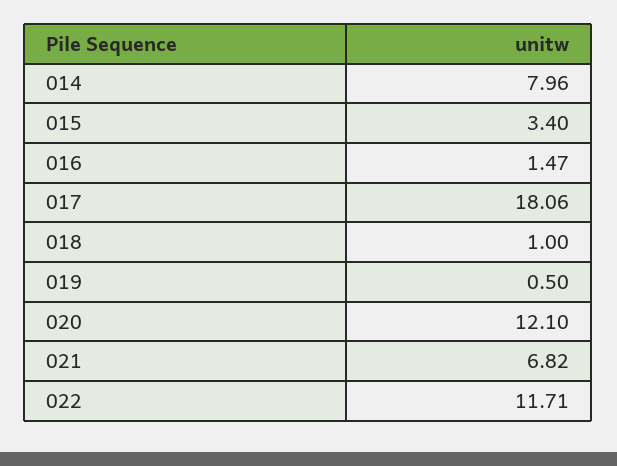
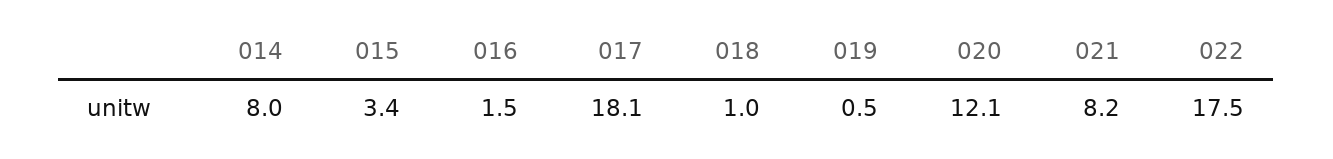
021: 6.82 -> 8.2
022: 11.71 -> 17.5

